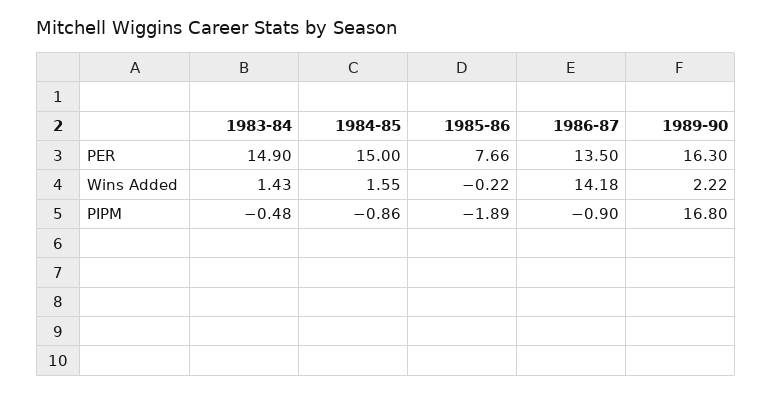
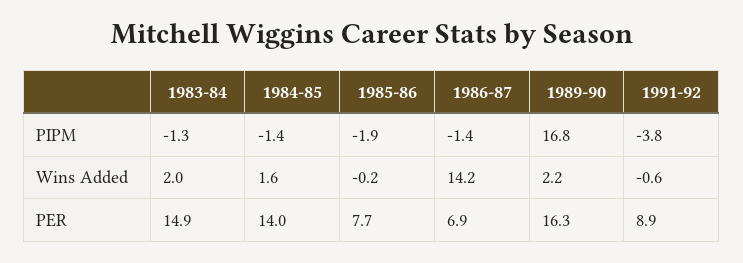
1984-85, PER: 15 -> 14
1986-87, PER: 13.5 -> 6.9
1983-84, Wins Added: 1.43 -> 2
1983-84, PIPM: -0.48 -> -1.3
1984-85, PIPM: -0.86 -> -1.4
1986-87, PIPM: -0.9 -> -1.4
1991-92, PIPM: none -> -3.8
1991-92, Wins Added: none -> -0.6
1991-92, PER: none -> 8.9

